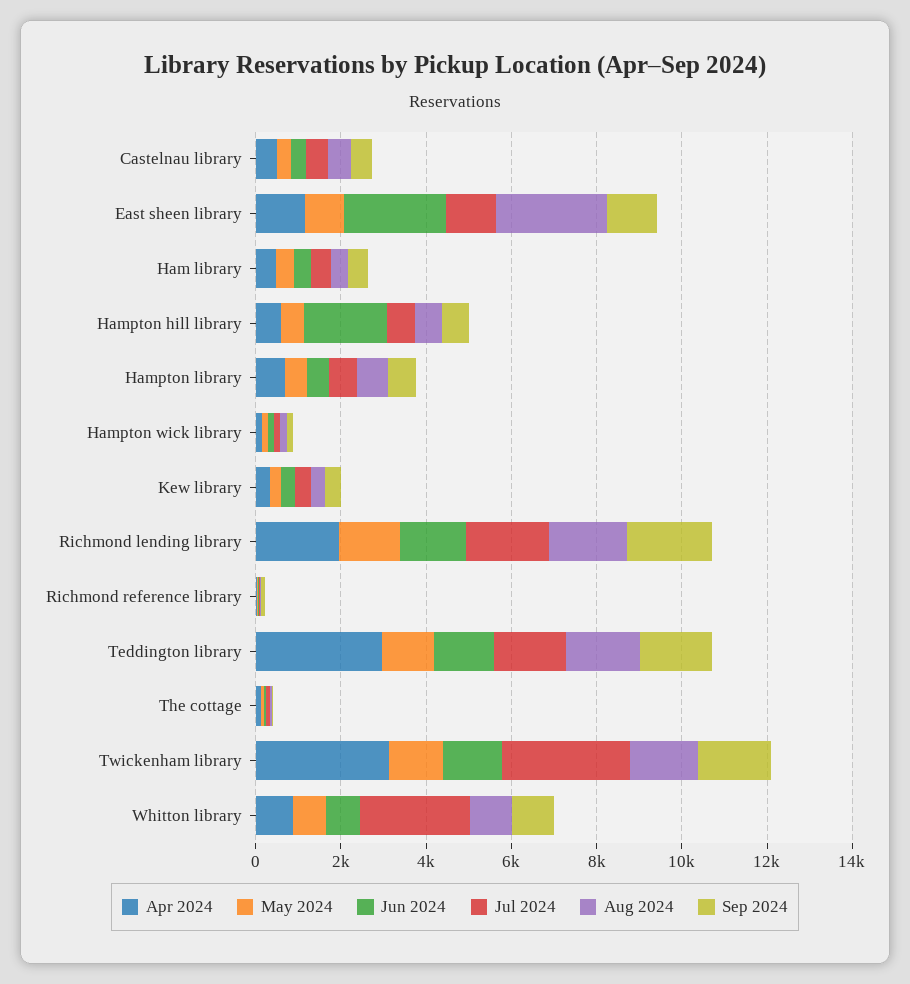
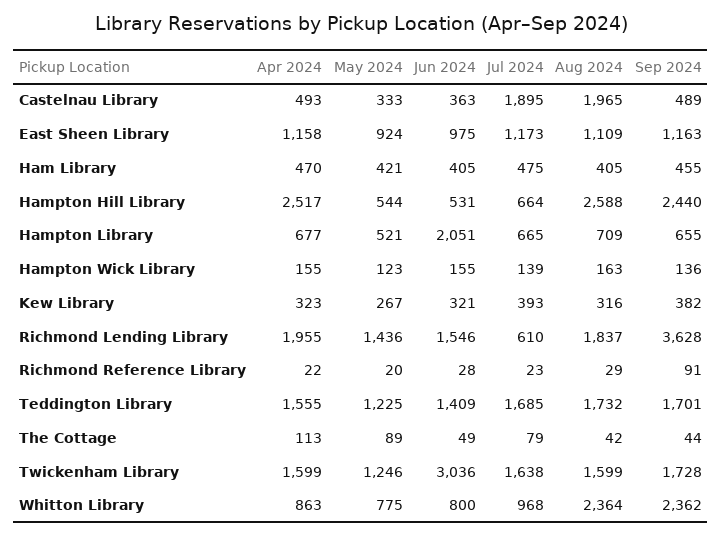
Jul 2024, Castelnau library: 500 -> 1895
Aug 2024, Castelnau library: 500 -> 1965
Jun 2024, East sheen library: 2500 -> 975
Aug 2024, East sheen library: 2500 -> 1109
Apr 2024, Hampton hill library: 500 -> 2517
Jun 2024, Hampton hill library: 2000 -> 531
Aug 2024, Hampton hill library: 500 -> 2588
Sep 2024, Hampton hill library: 500 -> 2440
Jun 2024, Hampton library: 500 -> 2051
Jul 2024, Richmond lending library: 2000 -> 610
Sep 2024, Richmond lending library: 2000 -> 3628
Apr 2024, Teddington library: 3000 -> 1555
Apr 2024, Twickenham library: 3000 -> 1599
Jun 2024, Twickenham library: 1500 -> 3036
Jul 2024, Twickenham library: 3000 -> 1638
Jul 2024, Whitton library: 2500 -> 968
Aug 2024, Whitton library: 1000 -> 2364
Sep 2024, Whitton library: 1000 -> 2362

